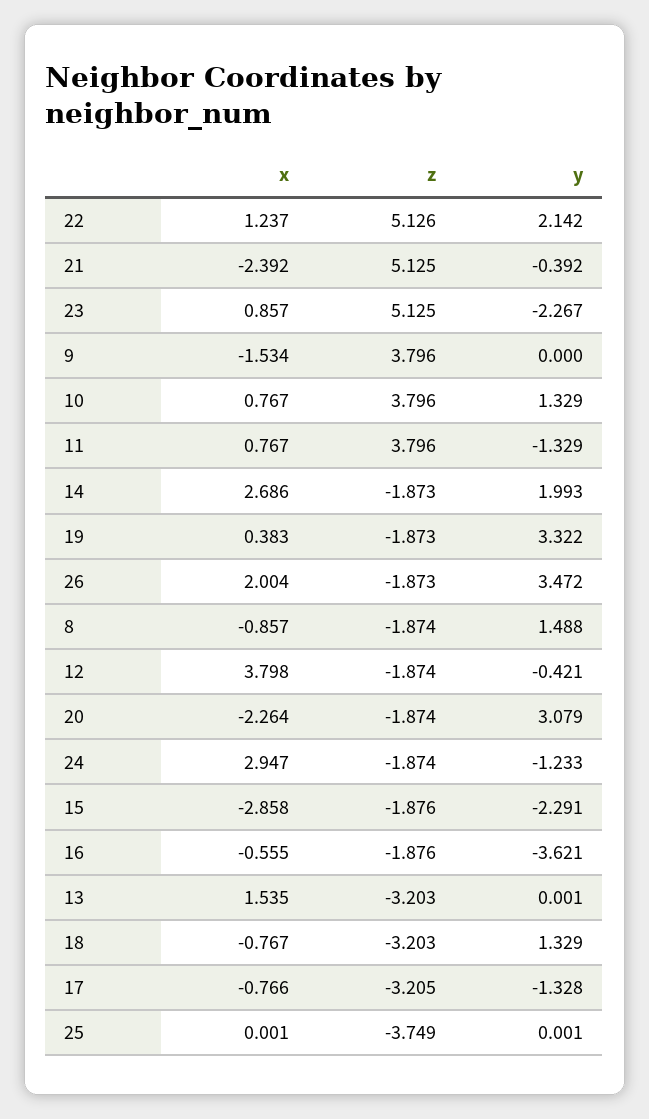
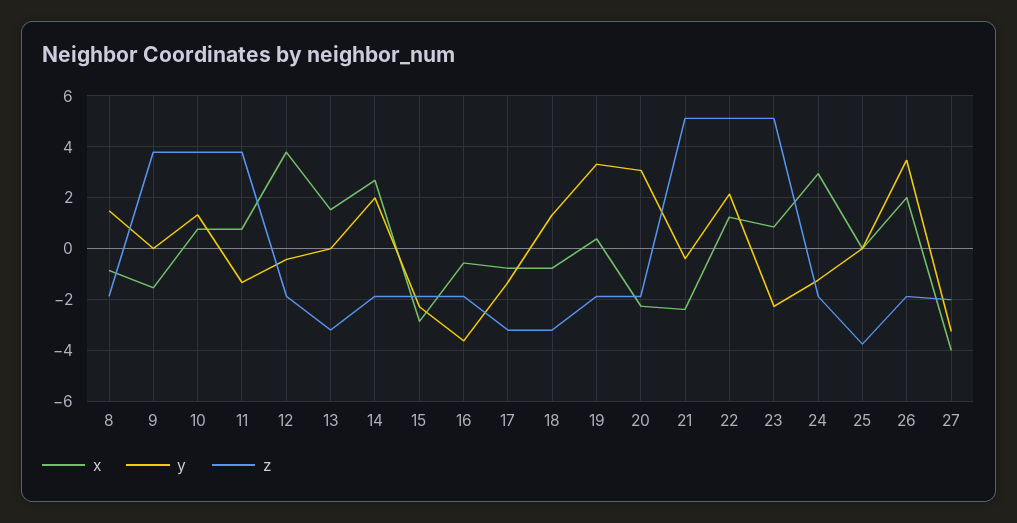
x, 27: none -> -4
y, 27: none -> -3.25
z, 27: none -> -2

